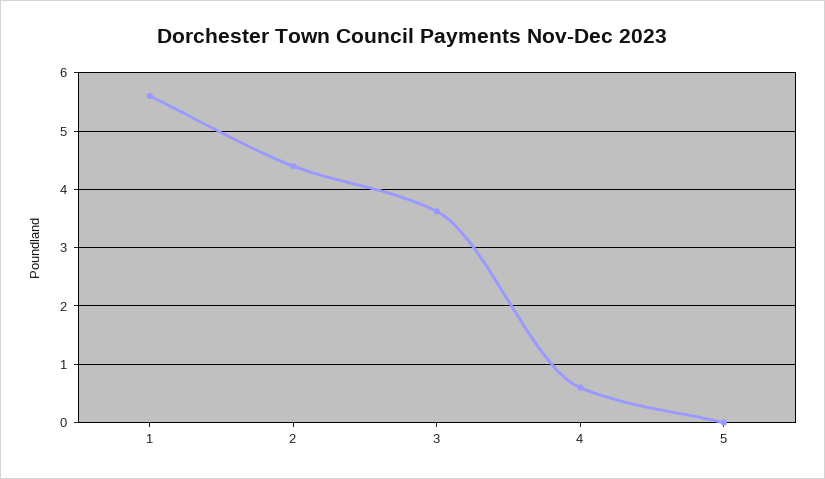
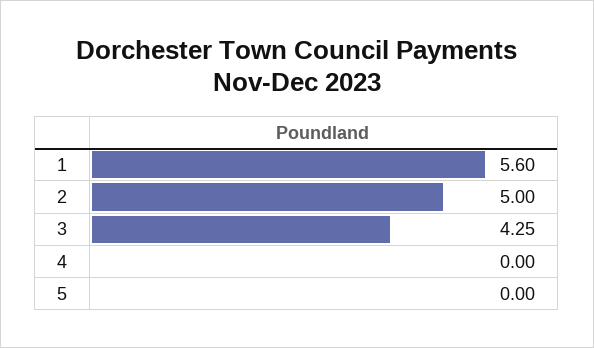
2: 4.4 -> 5
3: 3.6 -> 4.25
4: 0.6 -> 0

